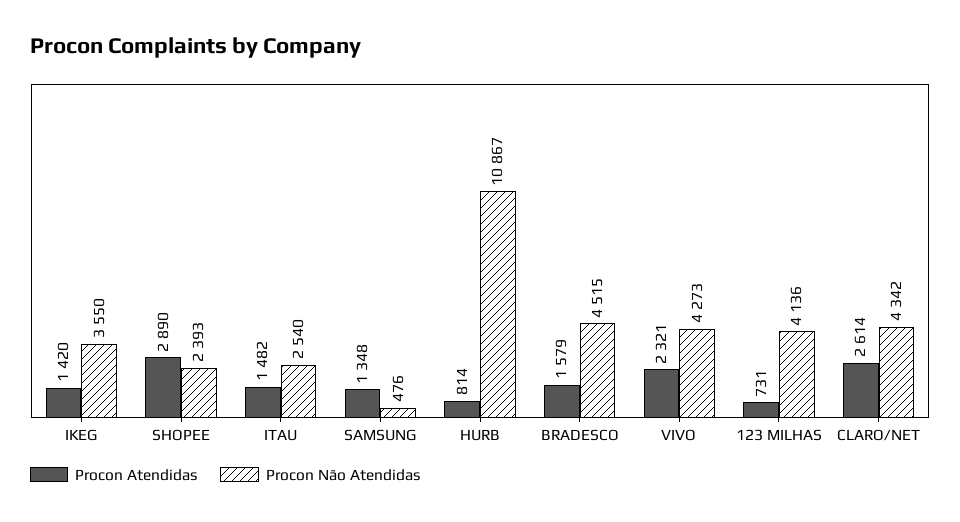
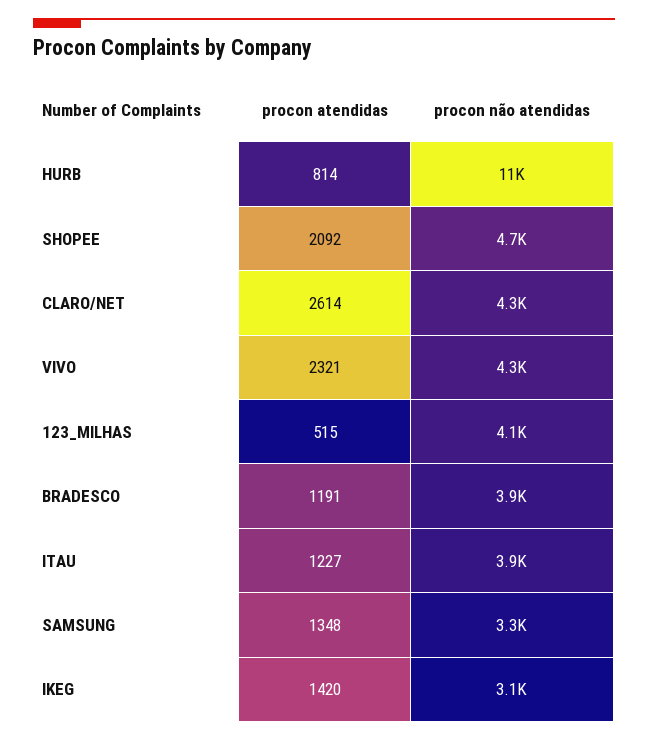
Procon Não Atendidas, IKEG: 3550 -> 3100
Procon Atendidas, SHOPEE: 2890 -> 2092
Procon Não Atendidas, SHOPEE: 2393 -> 4700
Procon Atendidas, ITAU: 1482 -> 1227
Procon Não Atendidas, ITAU: 2540 -> 3900
Procon Não Atendidas, SAMSUNG: 476 -> 3300
Procon Atendidas, BRADESCO: 1579 -> 1191
Procon Não Atendidas, BRADESCO: 4515 -> 3900
Procon Atendidas, 123 MILHAS: 731 -> 515

